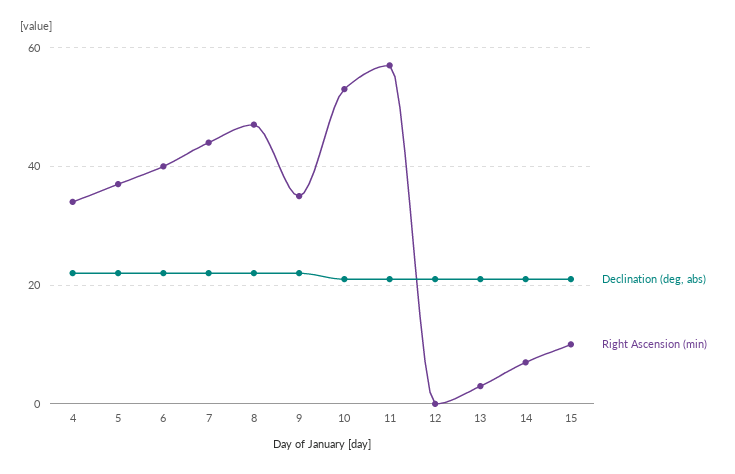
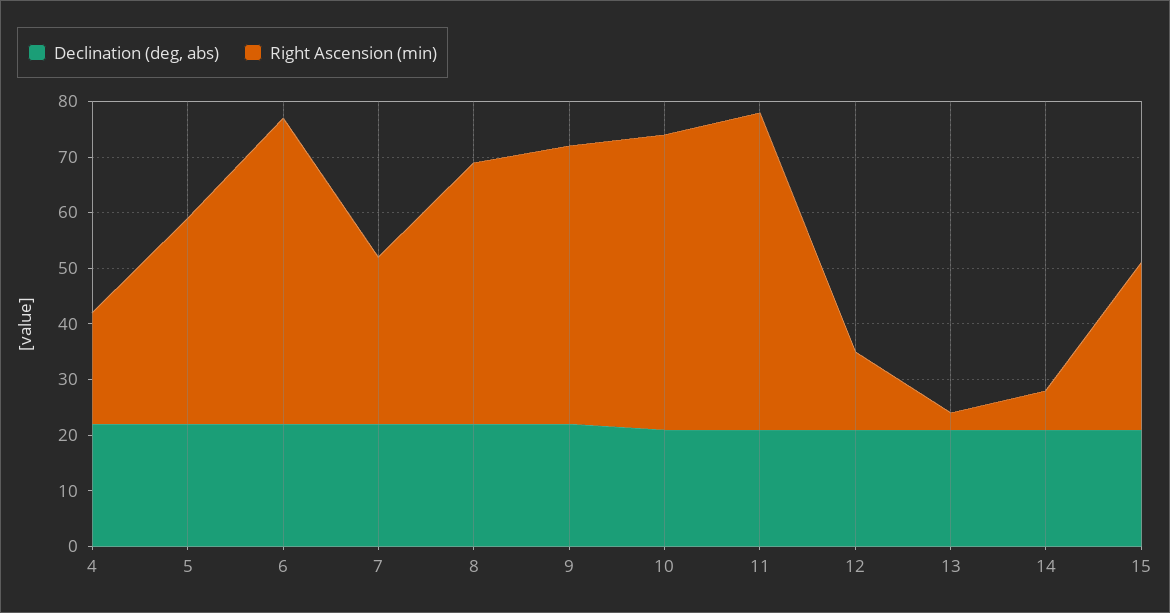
Right Ascension (min), 4: 35 -> 20
Right Ascension (min), 6: 40 -> 55
Right Ascension (min), 7: 45 -> 30
Right Ascension (min), 9: 35 -> 50
Right Ascension (min), 12: 0 -> 15
Right Ascension (min), 15: 10 -> 30

